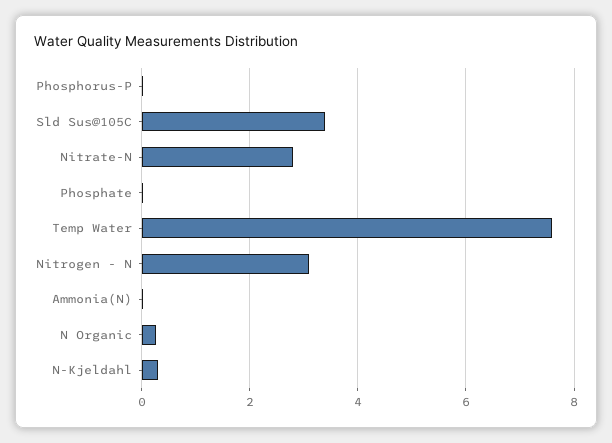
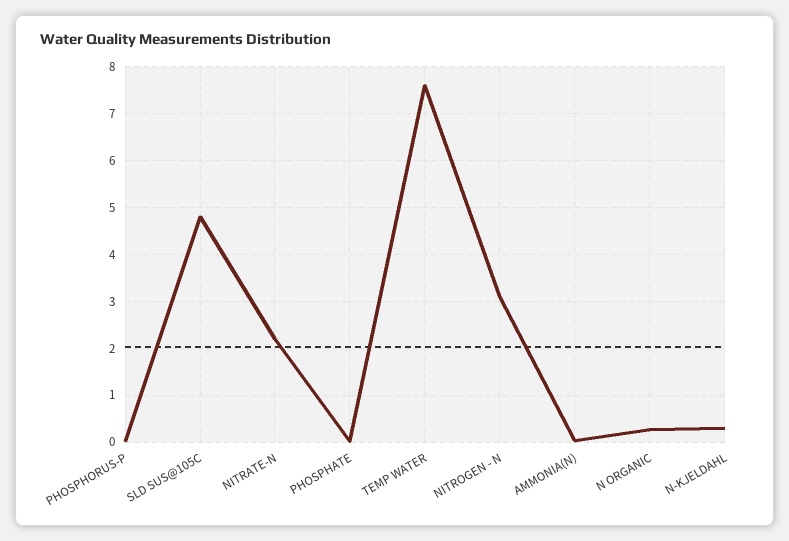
Sld Sus@105C: 3.4 -> 4.8
Nitrate-N: 2.8 -> 2.2

